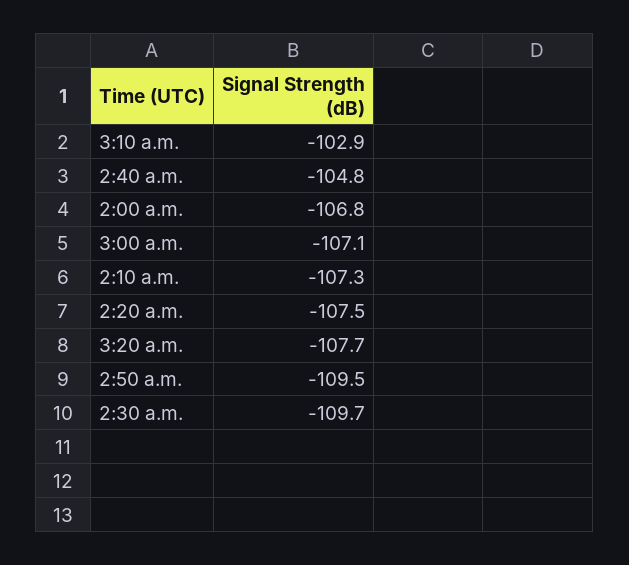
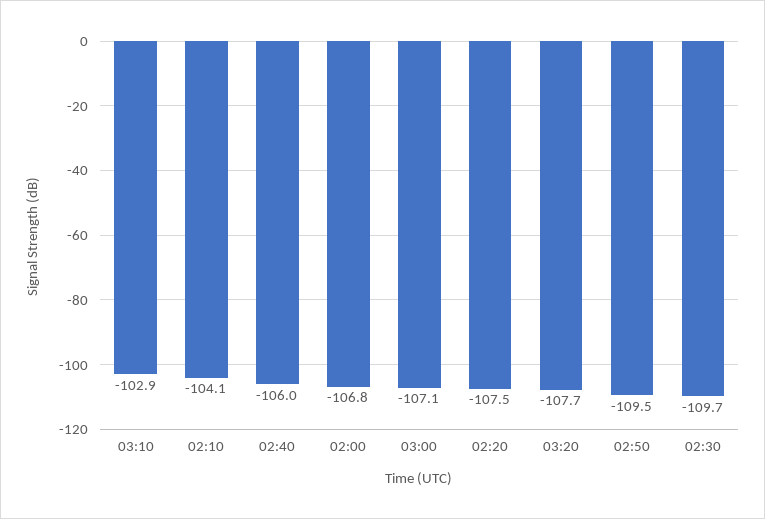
2:40 a.m.: -104.8 -> -106
2:10 a.m.: -107.3 -> -104.1

